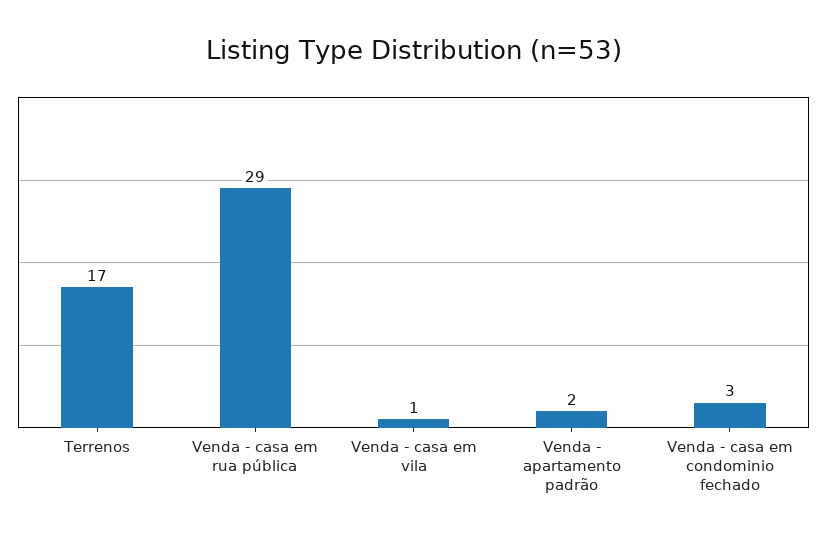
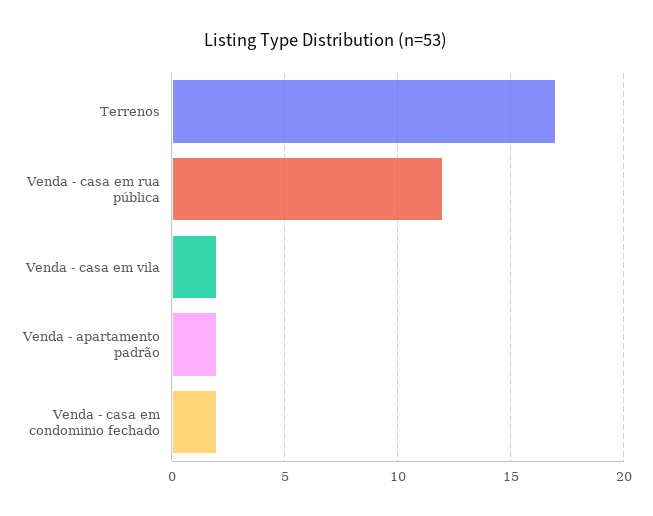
Venda - casa em rua pública: 29 -> 12
Venda - casa em vila: 1 -> 2
Venda - casa em condominio fechado: 3 -> 2

